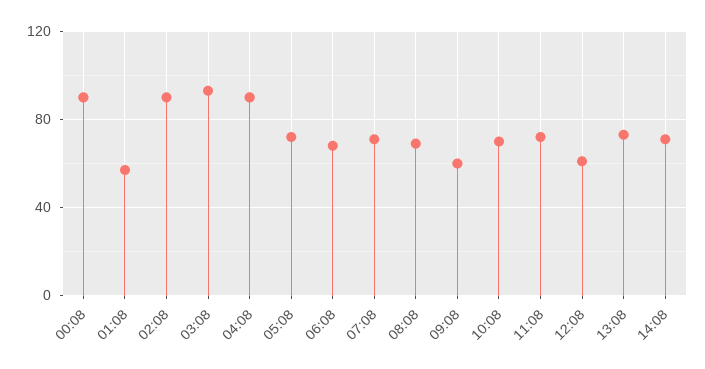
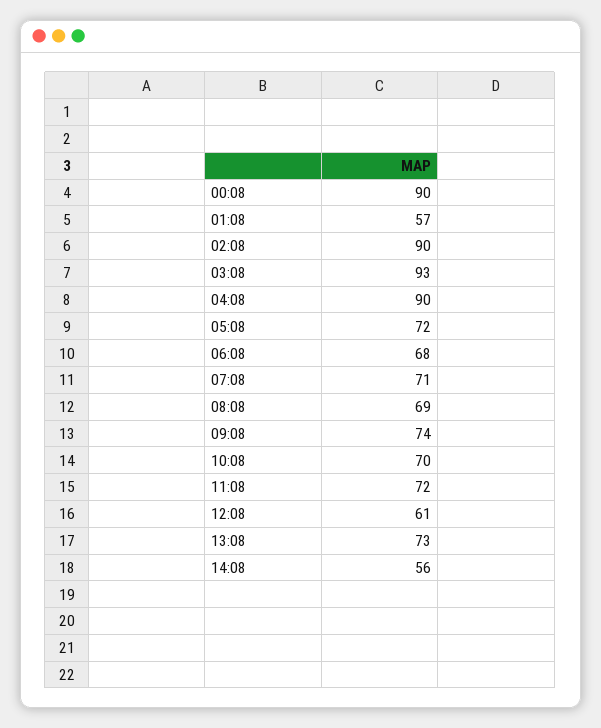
09:08: 60 -> 74
14:08: 70 -> 56

